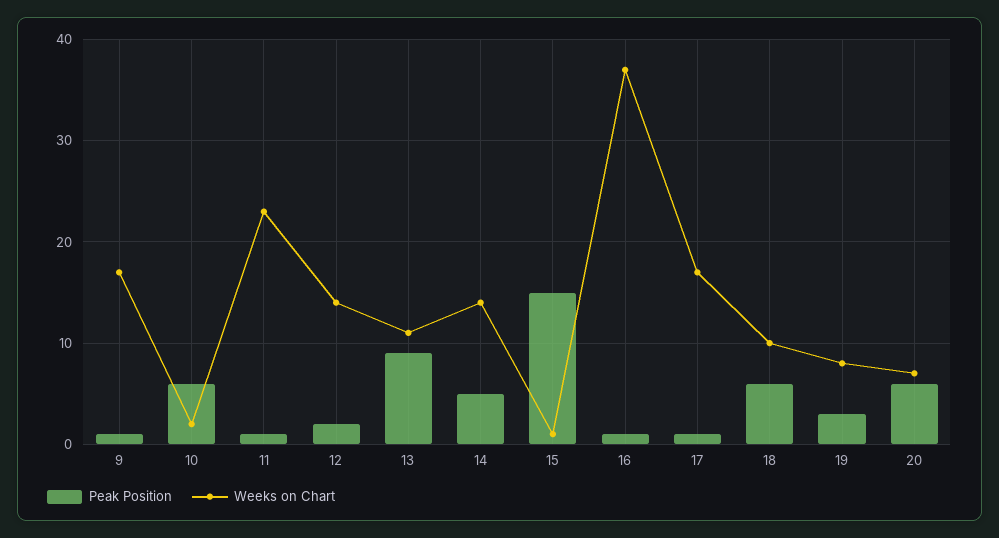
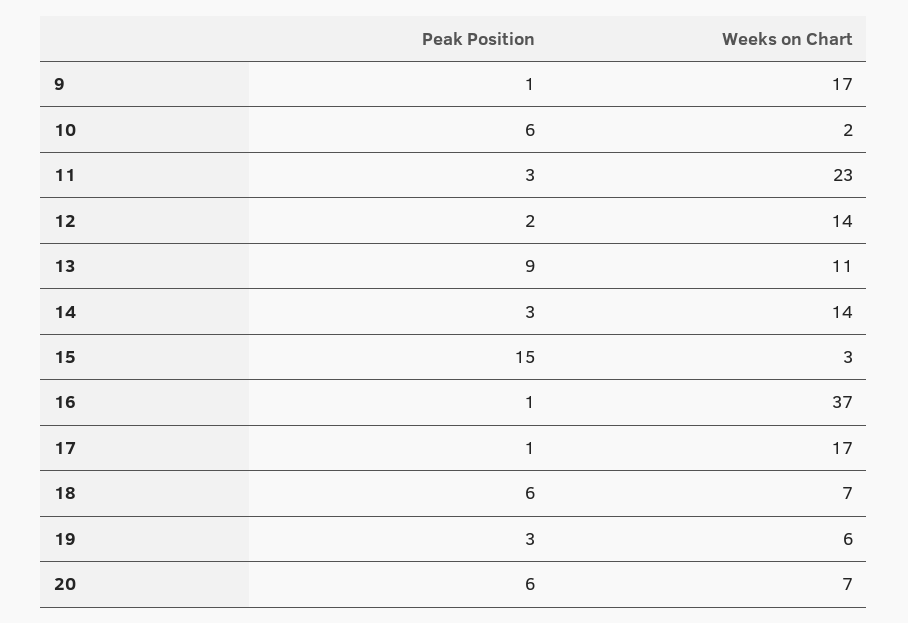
Peak Position, 11: 1 -> 3
Peak Position, 14: 5 -> 3
Weeks on Chart, 15: 1 -> 3
Weeks on Chart, 18: 10 -> 7
Weeks on Chart, 19: 8 -> 6

